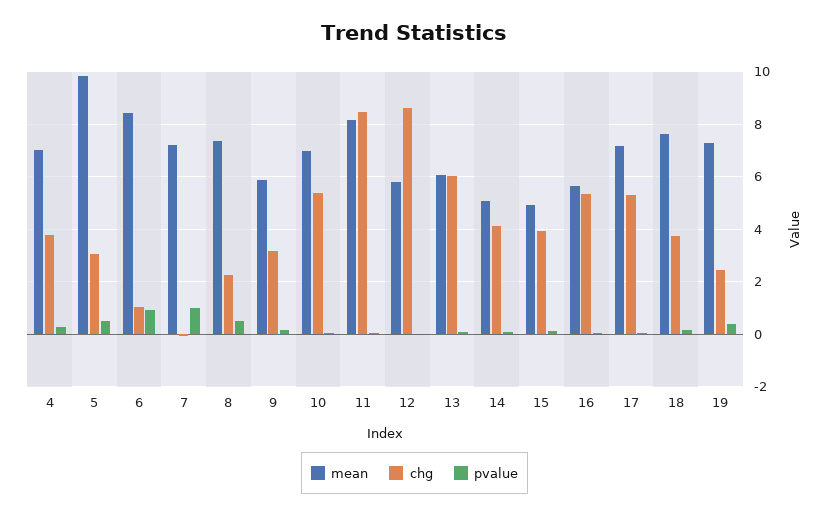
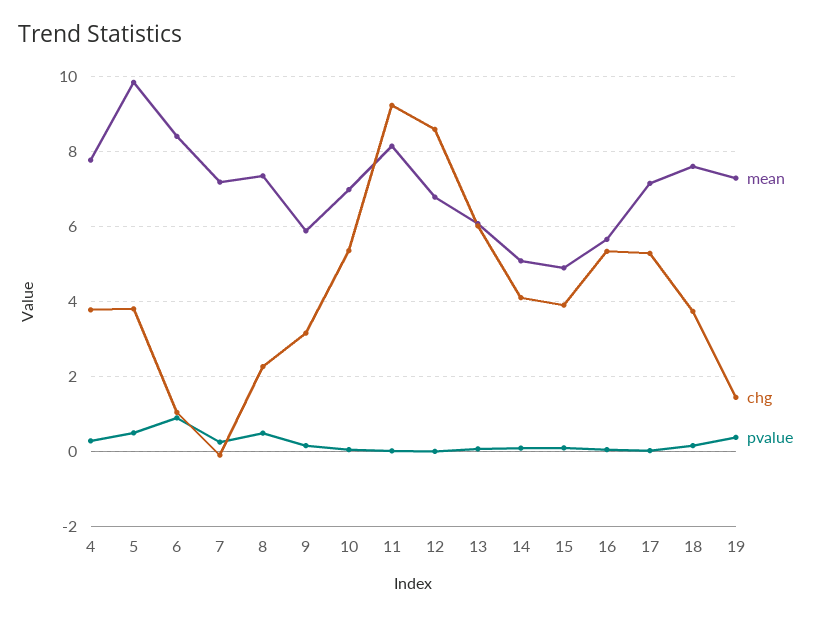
mean, 4: 7 -> 7.8
chg, 5: 3 -> 3.8
pvalue, 7: 1 -> 0.2
chg, 11: 8.5 -> 9.2
mean, 12: 5.75 -> 6.8
chg, 19: 2.5 -> 1.4

